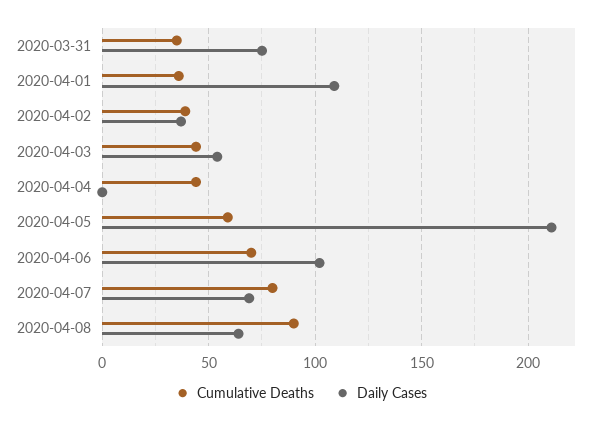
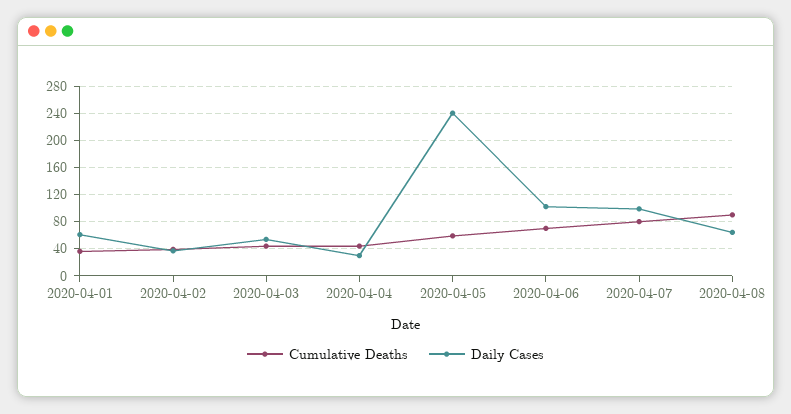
Cumulative Deaths, 2020-03-31: 35 -> none
Daily Cases, 2020-03-31: 75 -> none
Daily Cases, 2020-04-01: 110 -> 60
Daily Cases, 2020-04-04: 0 -> 30
Daily Cases, 2020-04-05: 210 -> 240
Daily Cases, 2020-04-07: 70 -> 100

